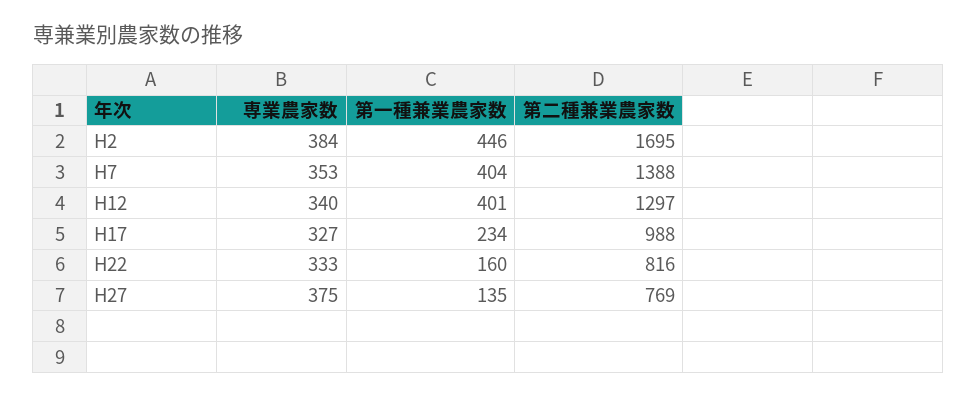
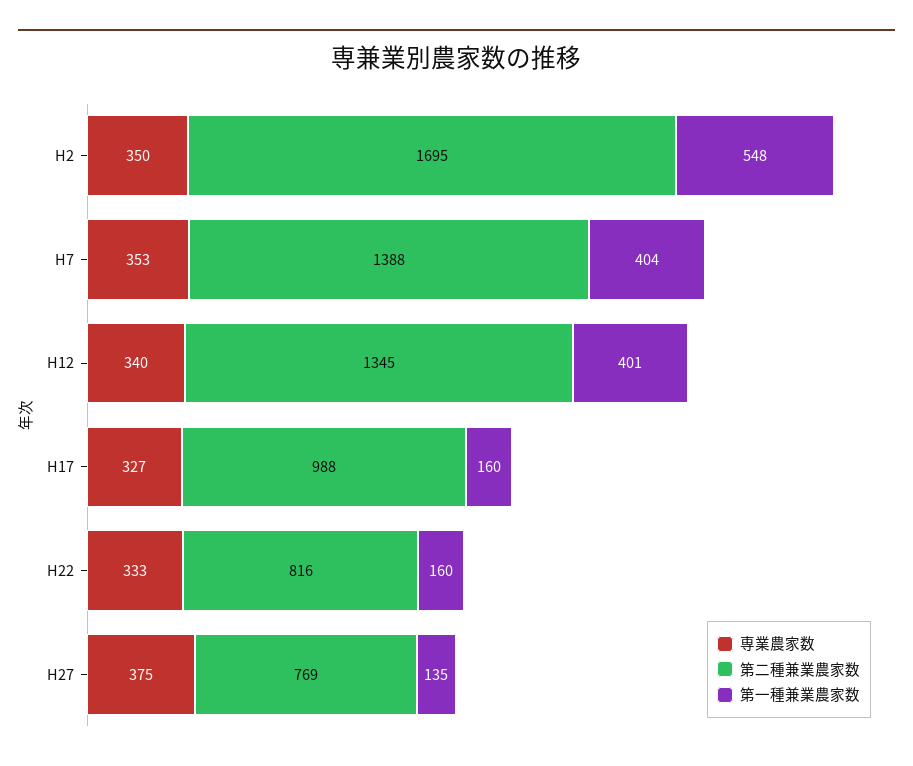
専業農家数, H2: 384 -> 350
第一種兼業農家数, H2: 446 -> 548
第二種兼業農家数, H12: 1297 -> 1345
第一種兼業農家数, H17: 234 -> 160

